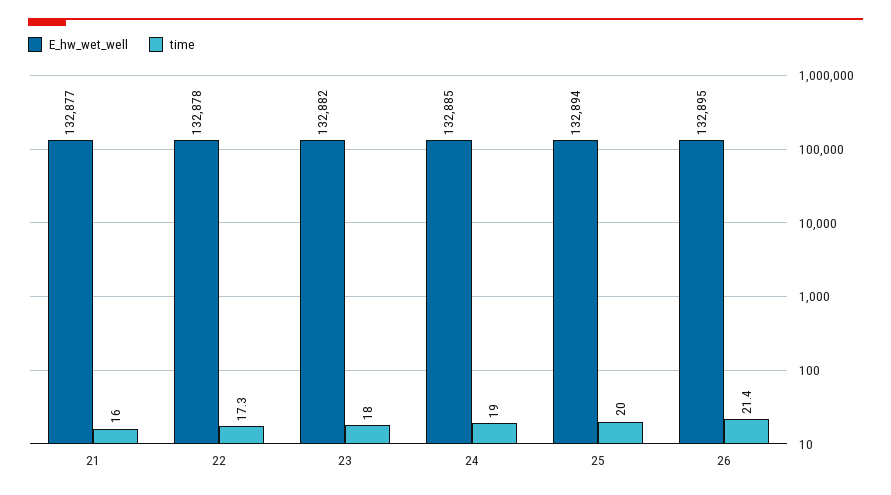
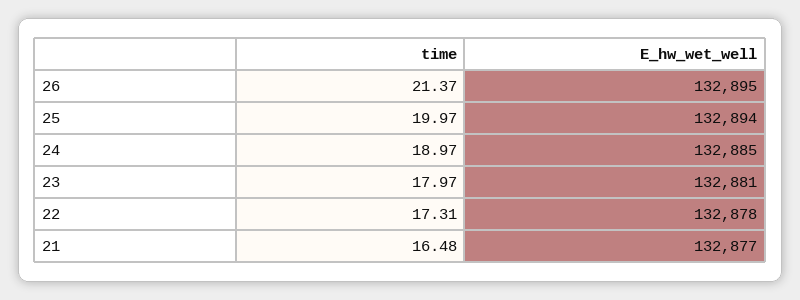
time, 21: 16 -> 16.48
E_hw_wet_well, 23: 132882 -> 132881

